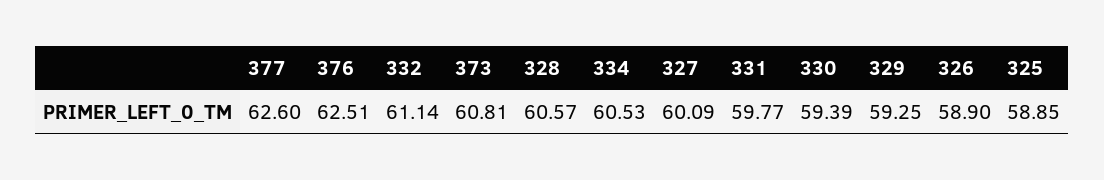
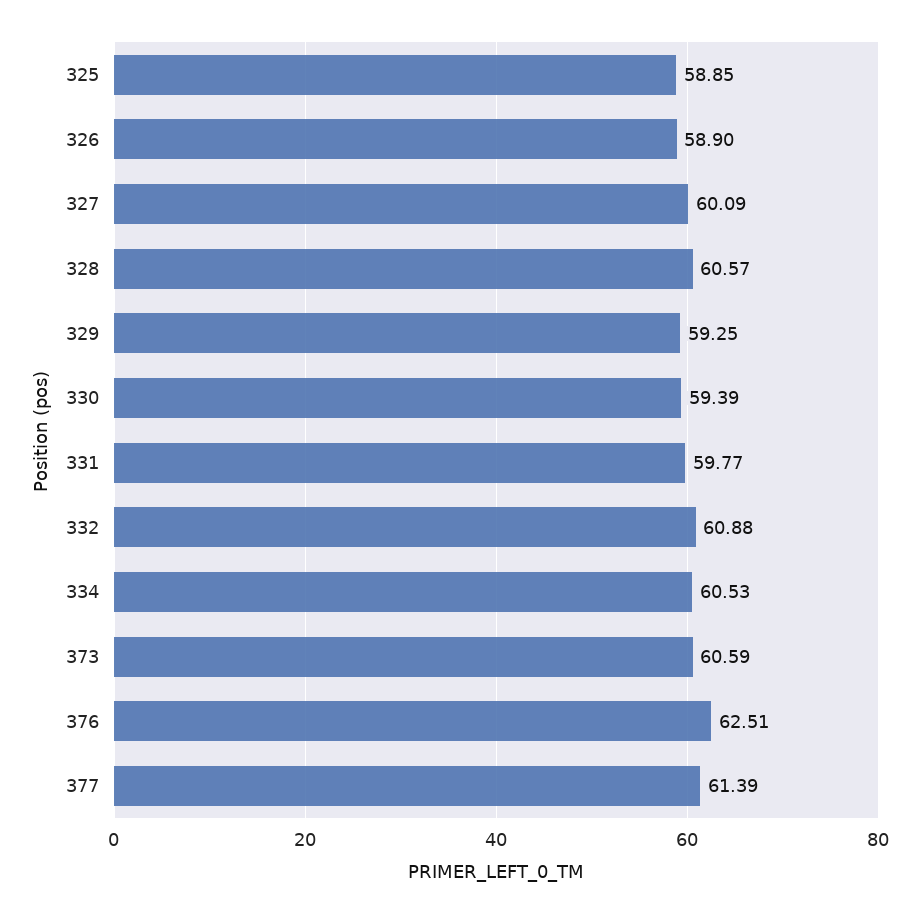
377: 62.6 -> 61.39
332: 61.14 -> 60.88
373: 60.81 -> 60.59

